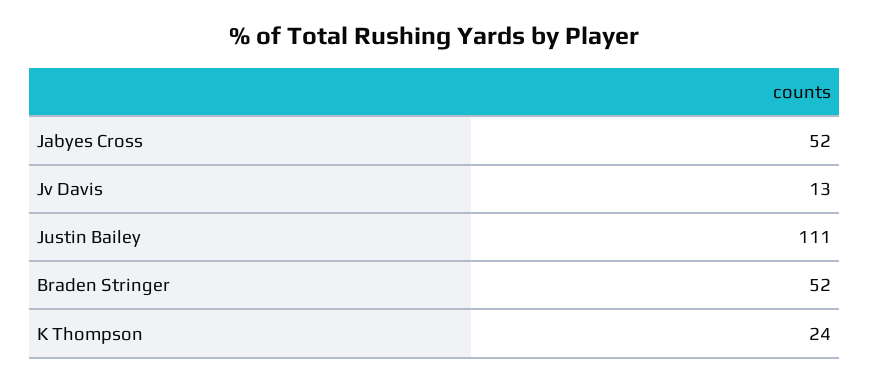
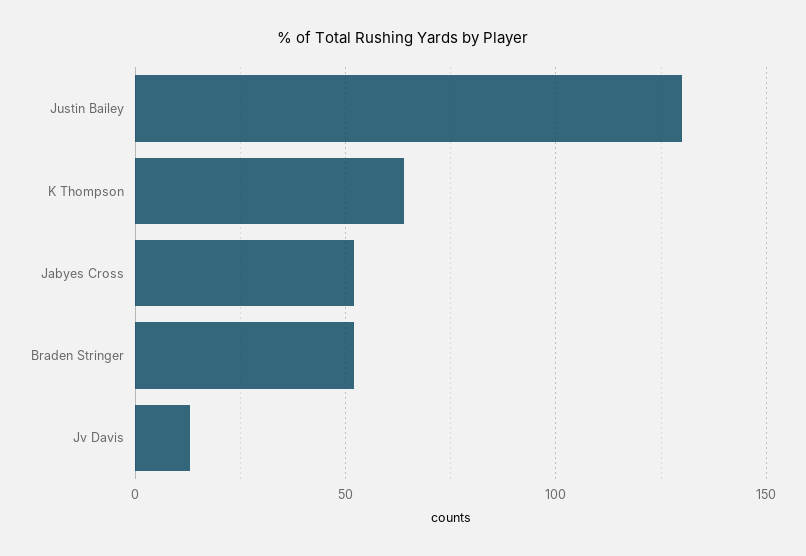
Justin Bailey: 111 -> 130
K Thompson: 24 -> 65

